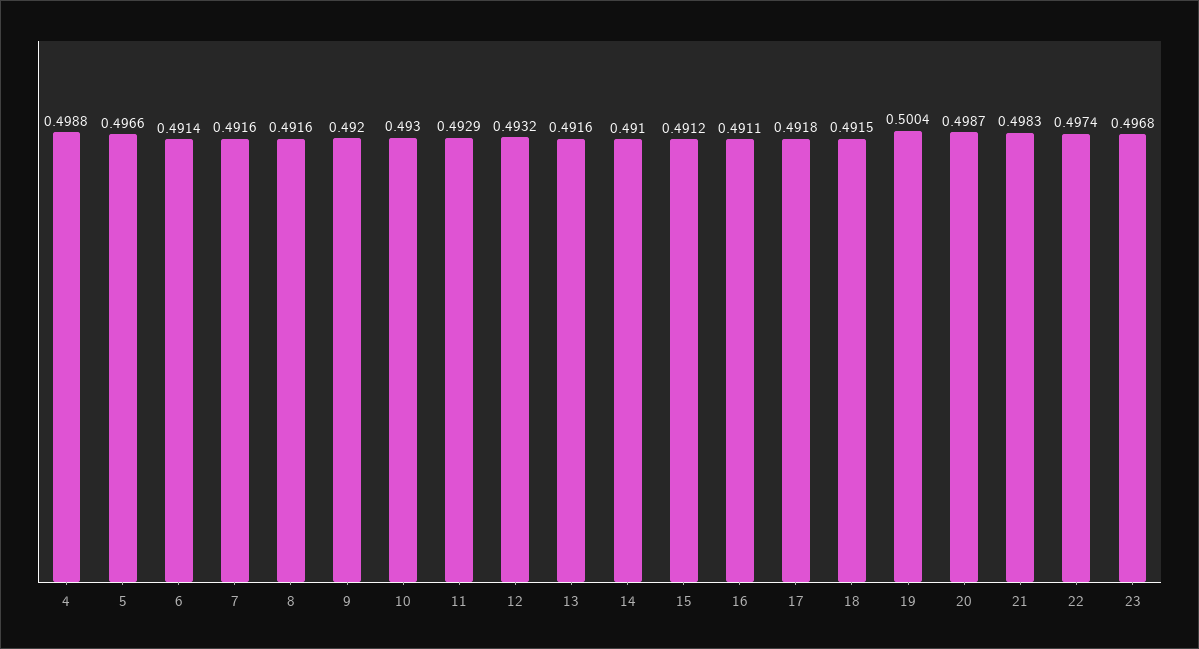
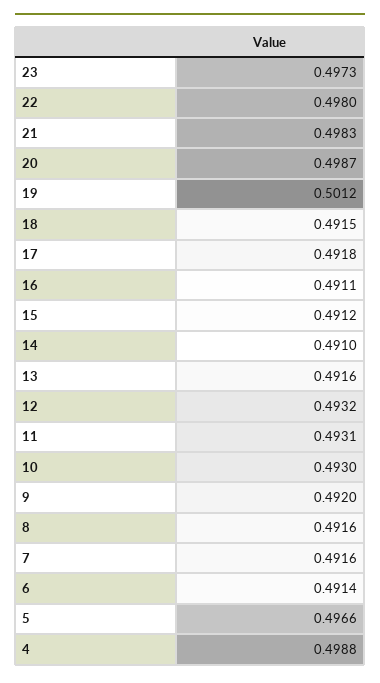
11: 0.4929 -> 0.4931
19: 0.5004 -> 0.5012
22: 0.4974 -> 0.498
23: 0.4968 -> 0.4973

